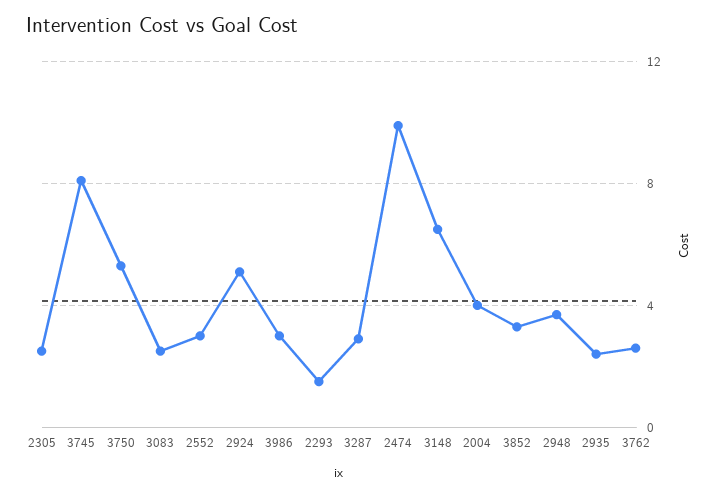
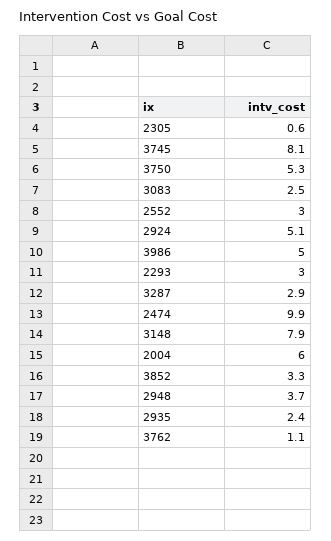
2305: 2.5 -> 0.6
3986: 3 -> 5
2293: 1.5 -> 3
3148: 6.5 -> 7.9
2004: 4 -> 6
3762: 2.5 -> 1.1

